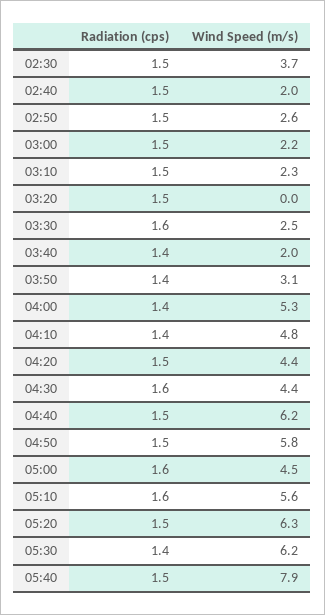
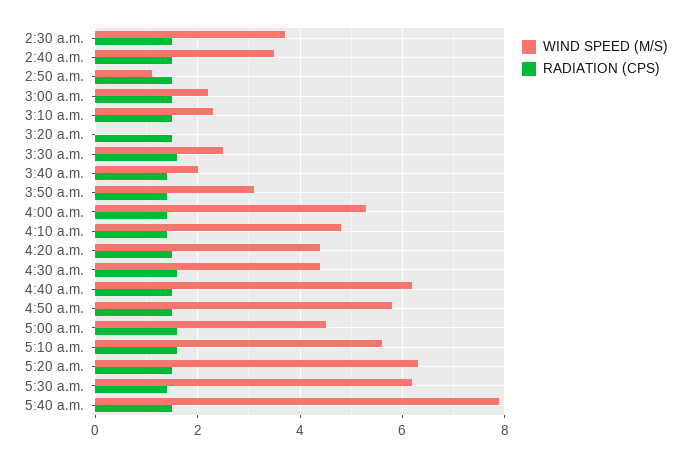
Wind Speed (m/s), 02:40: 2 -> 3.5
Wind Speed (m/s), 02:50: 2.6 -> 1

